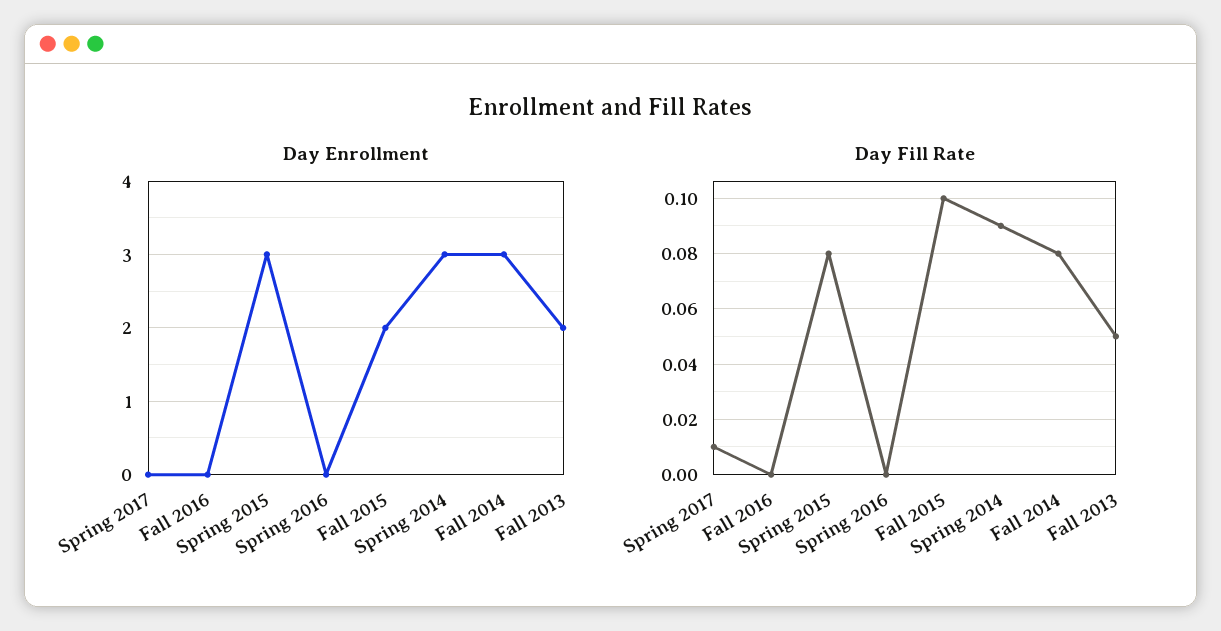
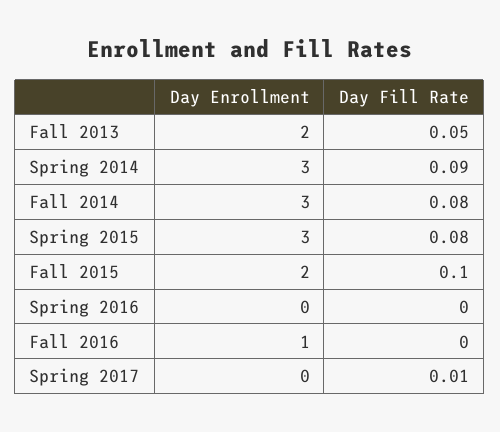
Day Enrollment, Fall 2016: 0 -> 1

